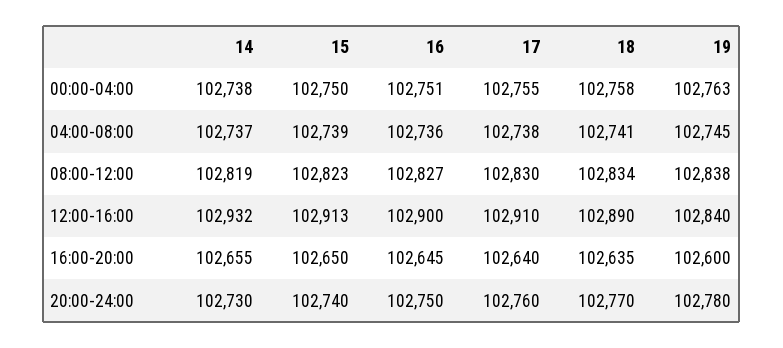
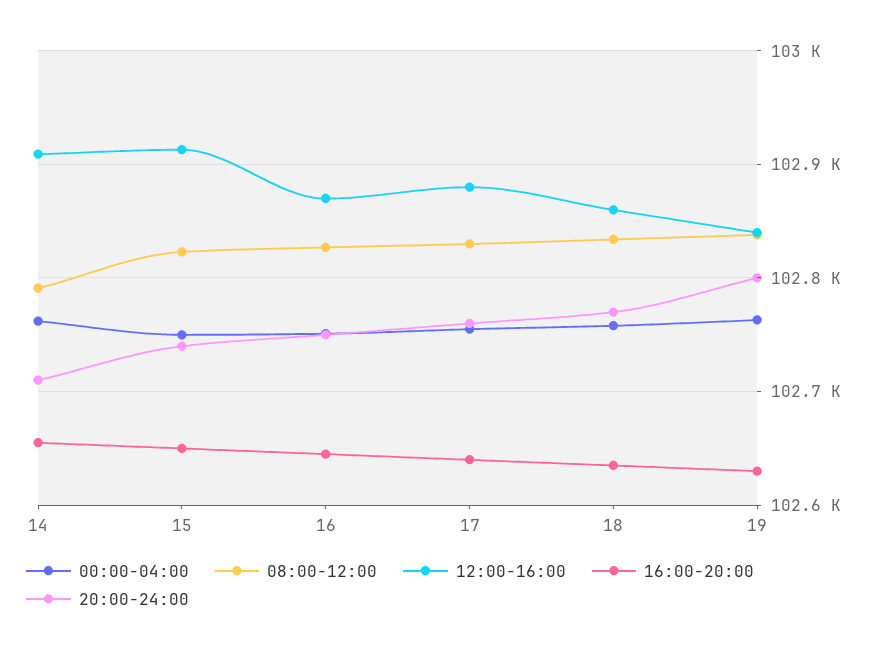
00:00-04:00, 14: 102738 -> 102760
04:00-08:00, 14: 102737 -> none
04:00-08:00, 15: 102739 -> none
04:00-08:00, 16: 102736 -> none
04:00-08:00, 17: 102738 -> none
04:00-08:00, 18: 102741 -> none
04:00-08:00, 19: 102745 -> none
08:00-12:00, 14: 102819 -> 102790
12:00-16:00, 14: 102932 -> 102910
12:00-16:00, 16: 102900 -> 102870
12:00-16:00, 17: 102910 -> 102880
12:00-16:00, 18: 102890 -> 102860
16:00-20:00, 19: 102600 -> 102630
20:00-24:00, 14: 102730 -> 102710
20:00-24:00, 19: 102780 -> 102800

